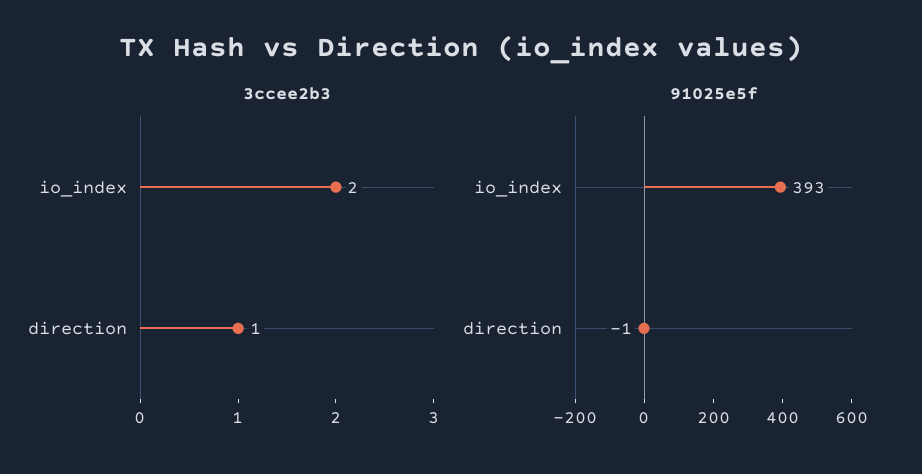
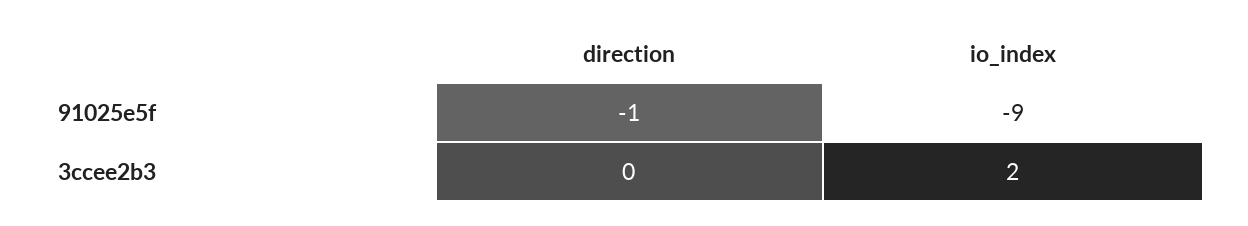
3ccee2b3, direction: 1 -> 0
91025e5f, io_index: 393 -> -9

